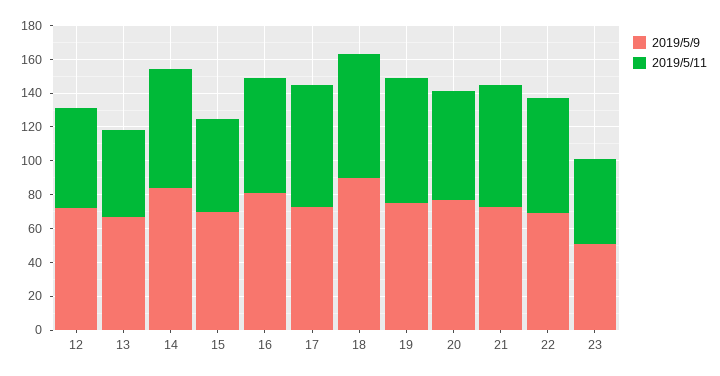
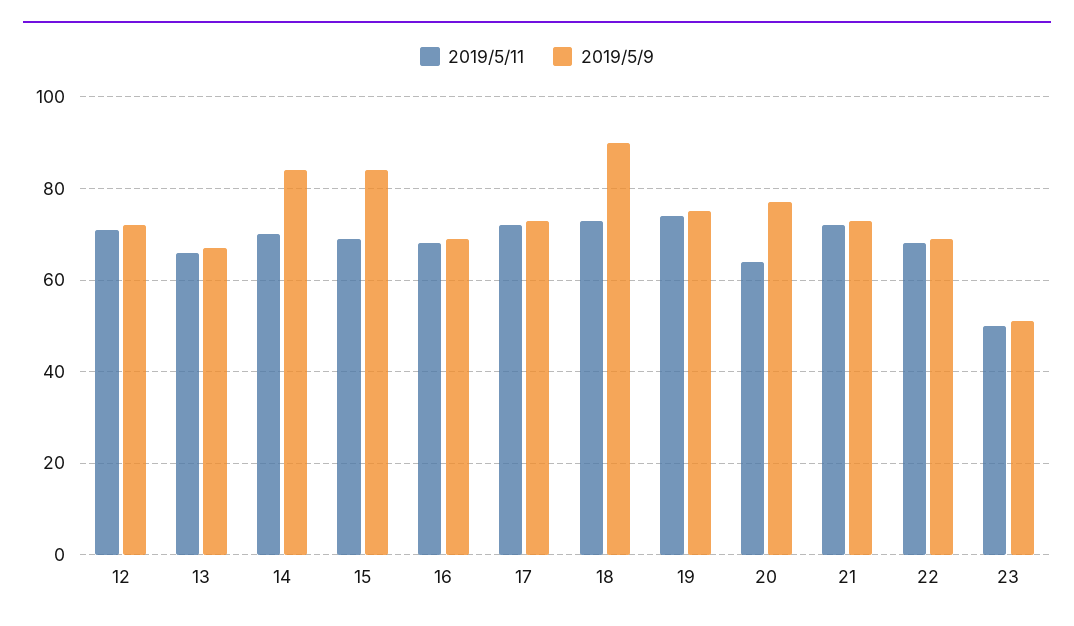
2019/5/11, 12: 60 -> 70
2019/5/11, 13: 50 -> 65
2019/5/9, 15: 70 -> 85
2019/5/11, 15: 55 -> 70
2019/5/9, 16: 80 -> 70

